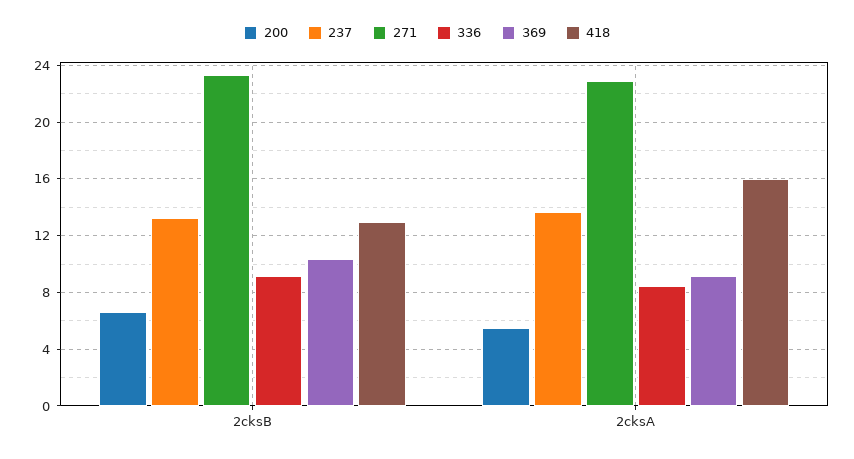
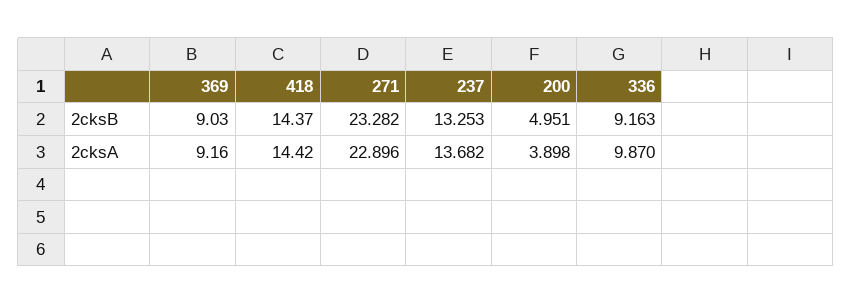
200, 2cksB: 6.5 -> 4.951
369, 2cksB: 10.5 -> 9.03
418, 2cksB: 13 -> 14.37
200, 2cksA: 5.5 -> 3.898
336, 2cksA: 8.5 -> 9.87
418, 2cksA: 16 -> 14.42

